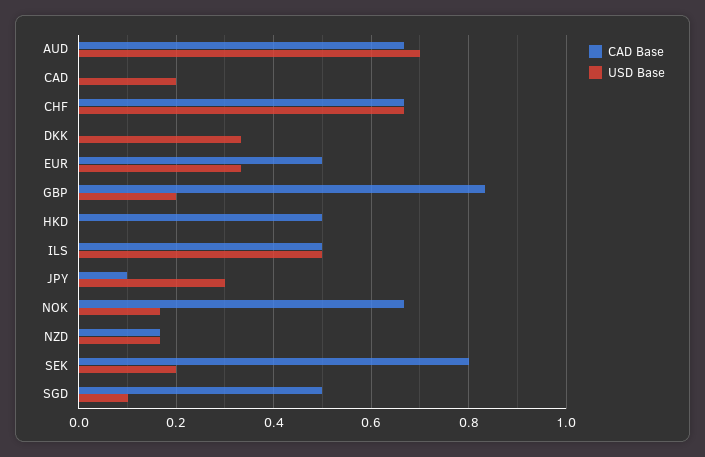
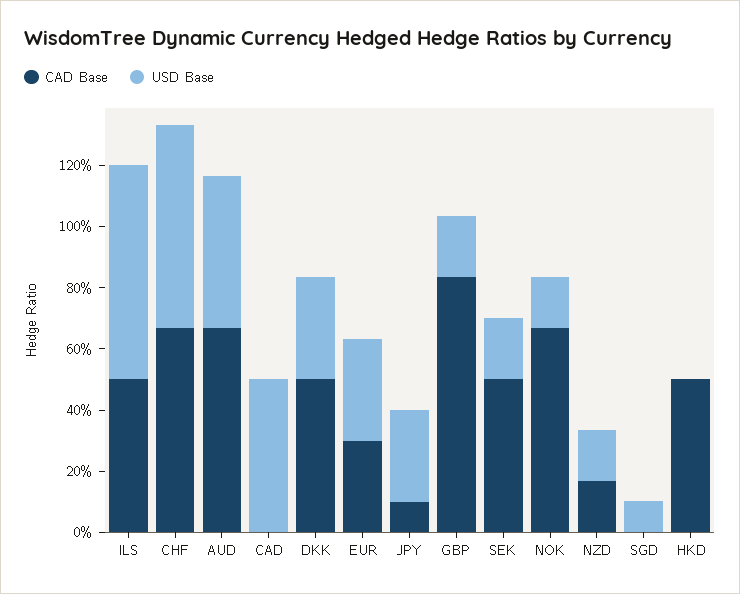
USD Base, AUD: 0.7 -> 0.5
USD Base, CAD: 0.2 -> 0.5
CAD Base, DKK: 0 -> 0.5
CAD Base, EUR: 0.5 -> 0.3
USD Base, ILS: 0.5 -> 0.7
CAD Base, SEK: 0.8 -> 0.5
CAD Base, SGD: 0.5 -> 0

